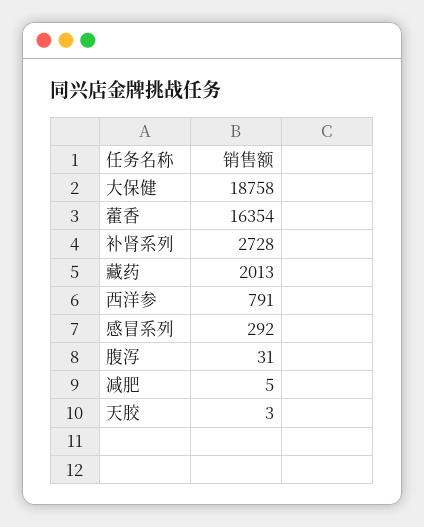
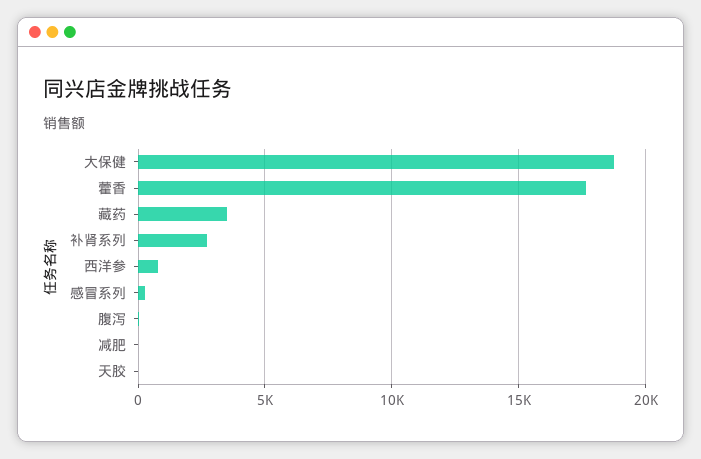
藿香: 16354 -> 17500
藏药: 2013 -> 3500

